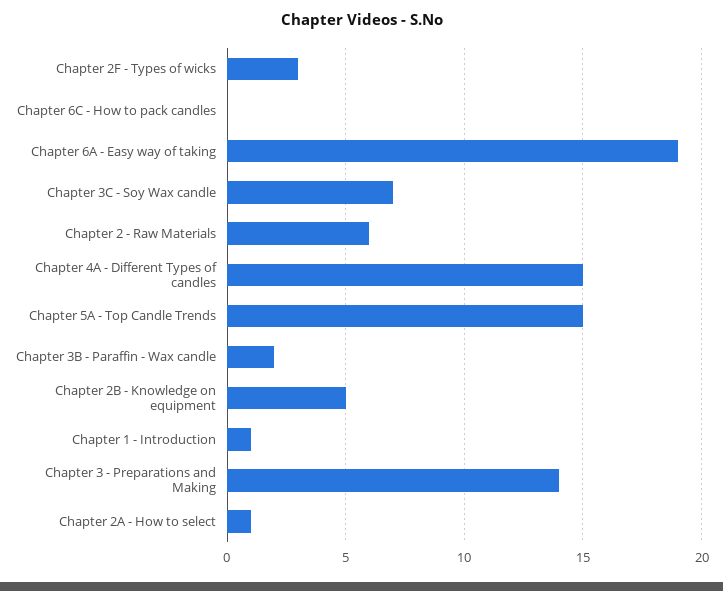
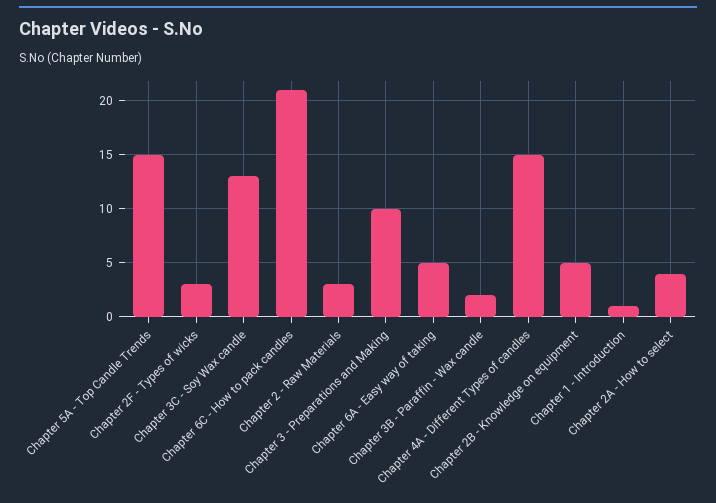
Chapter 6C - How to pack candles: 0 -> 21
Chapter 6A - Easy way of taking: 19 -> 5
Chapter 3C - Soy Wax candle: 7 -> 13
Chapter 2 - Raw Materials: 6 -> 3
Chapter 3 - Preparations and Making: 14 -> 10
Chapter 2A - How to select: 1 -> 4

